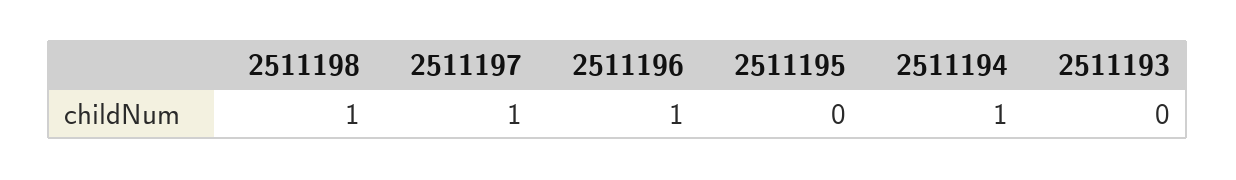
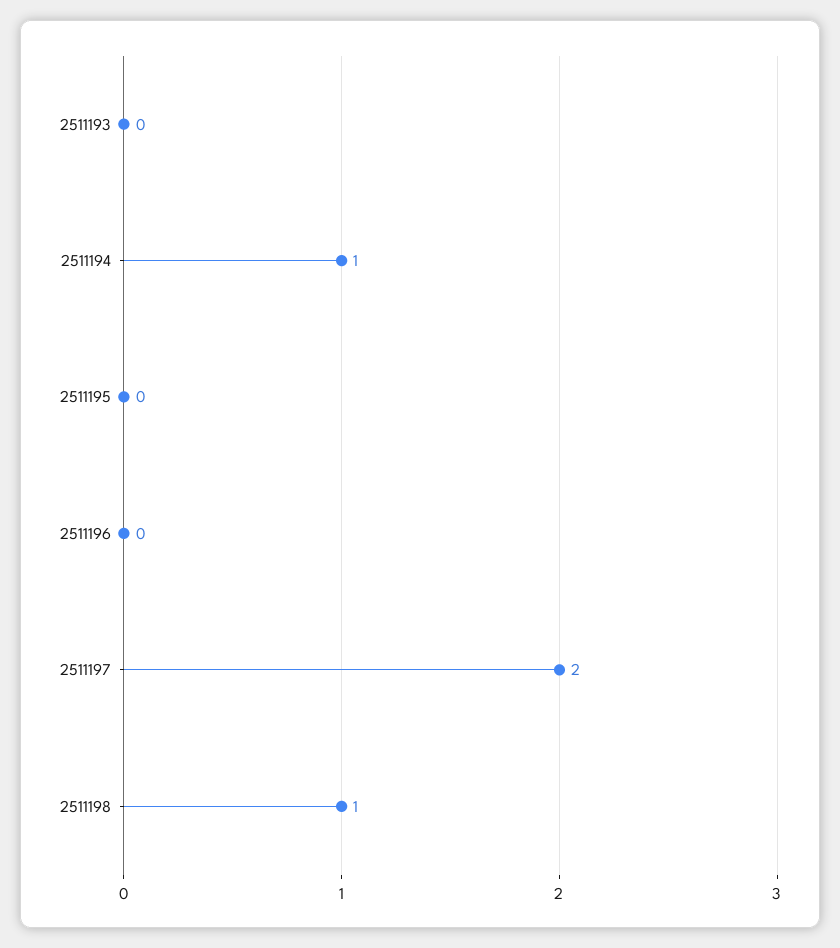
2511197: 1 -> 2
2511196: 1 -> 0

